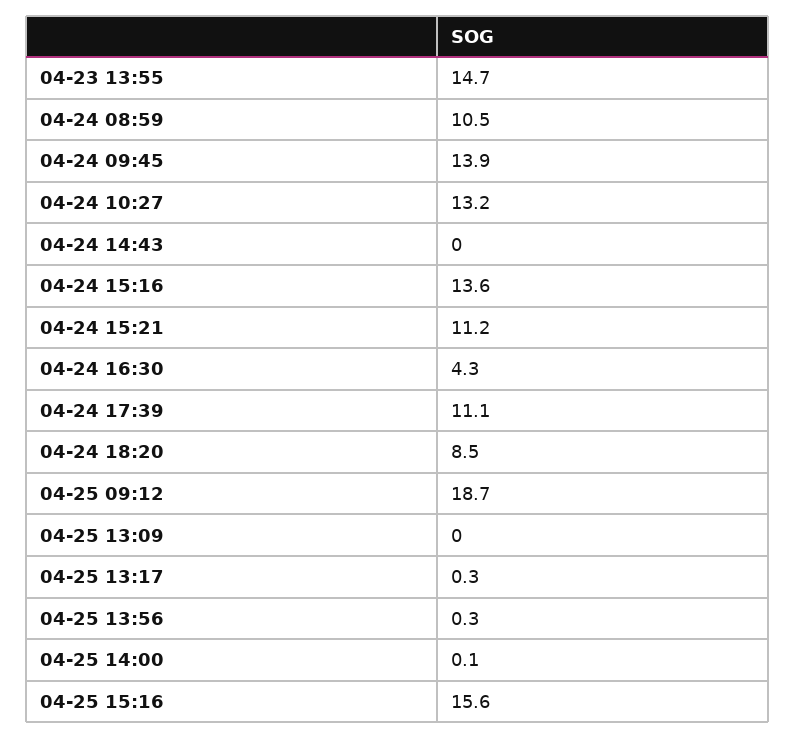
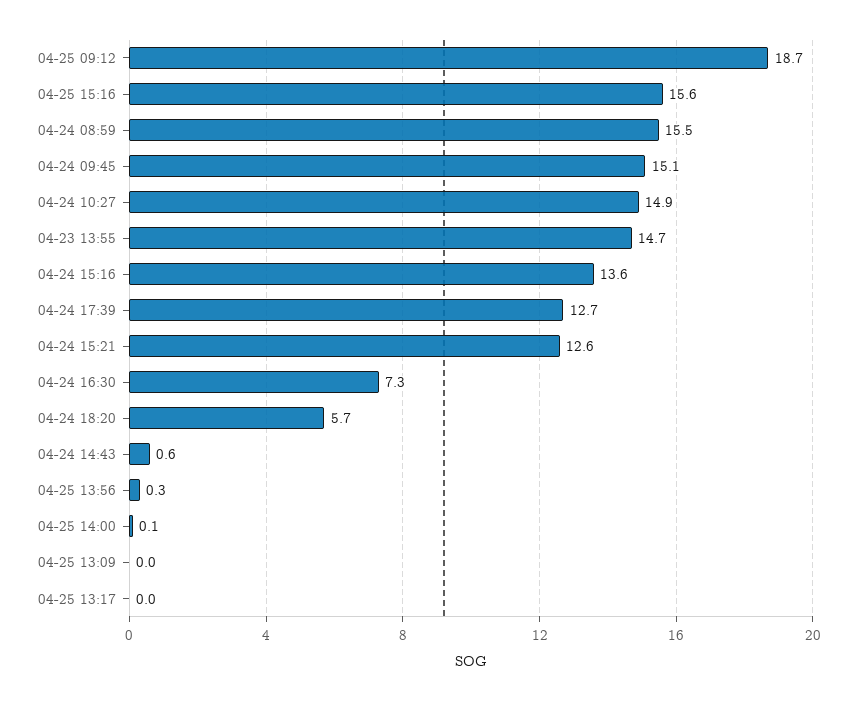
04-24 08:59: 10.5 -> 15.5
04-24 09:45: 13.9 -> 15.1
04-24 10:27: 13.2 -> 14.9
04-24 14:43: 0 -> 0.6
04-24 15:21: 11.2 -> 12.6
04-24 16:30: 4.3 -> 7.3
04-24 17:39: 11.1 -> 12.7
04-24 18:20: 8.5 -> 5.7
04-25 13:17: 0.3 -> 0

